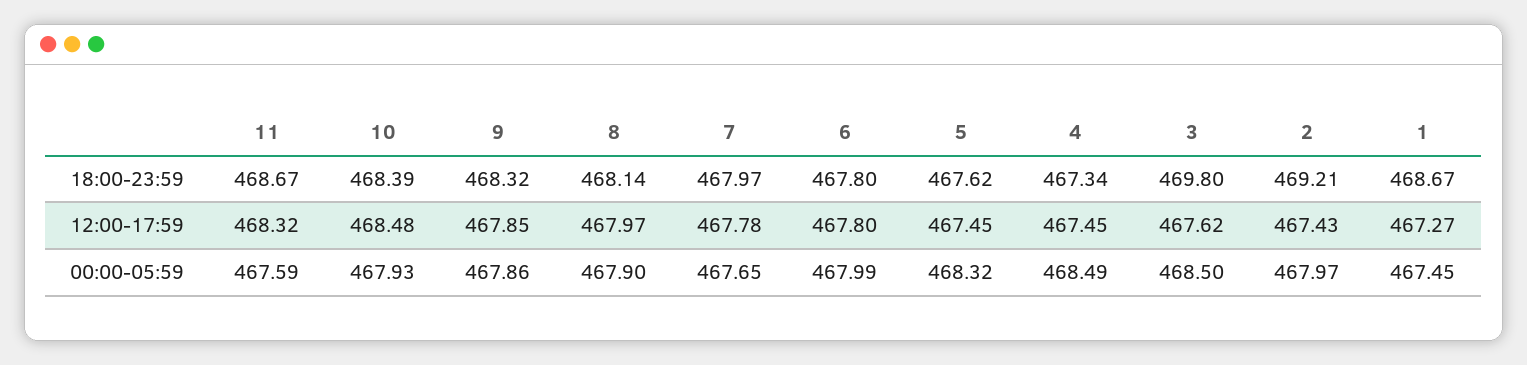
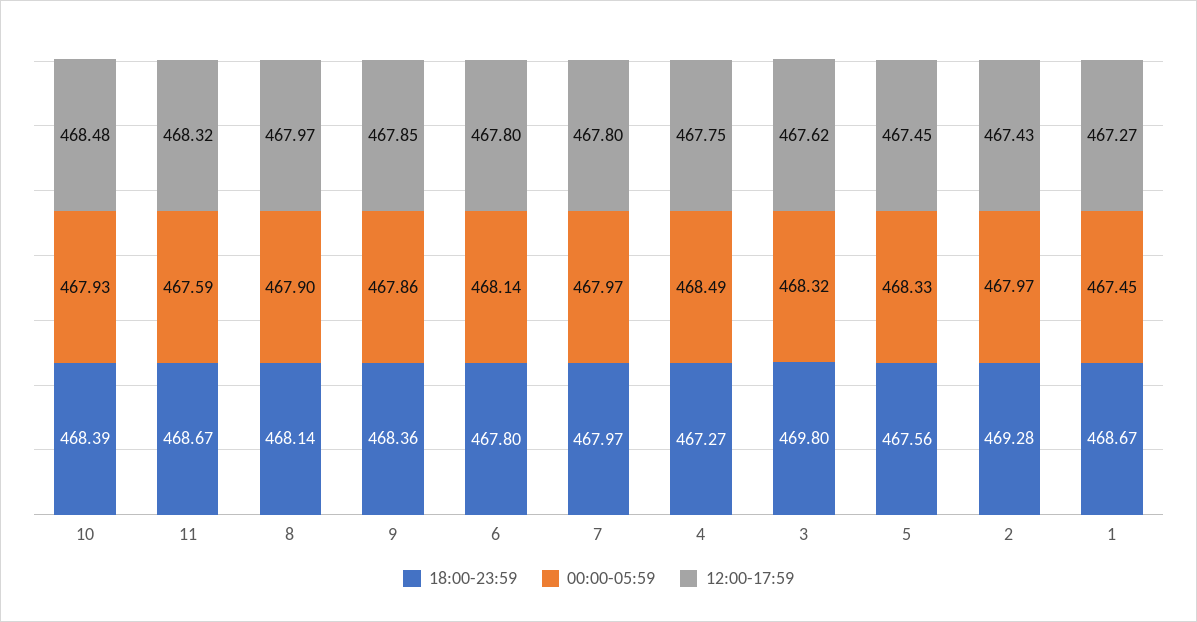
18:00-23:59, 9: 468.32 -> 468.36
18:00-23:59, 5: 467.62 -> 467.56
18:00-23:59, 4: 467.34 -> 467.27
18:00-23:59, 2: 469.21 -> 469.28
12:00-17:59, 7: 467.78 -> 467.8
12:00-17:59, 4: 467.45 -> 467.75
00:00-05:59, 7: 467.65 -> 467.97
00:00-05:59, 6: 467.99 -> 468.14
00:00-05:59, 5: 468.32 -> 468.33
00:00-05:59, 3: 468.5 -> 468.32

